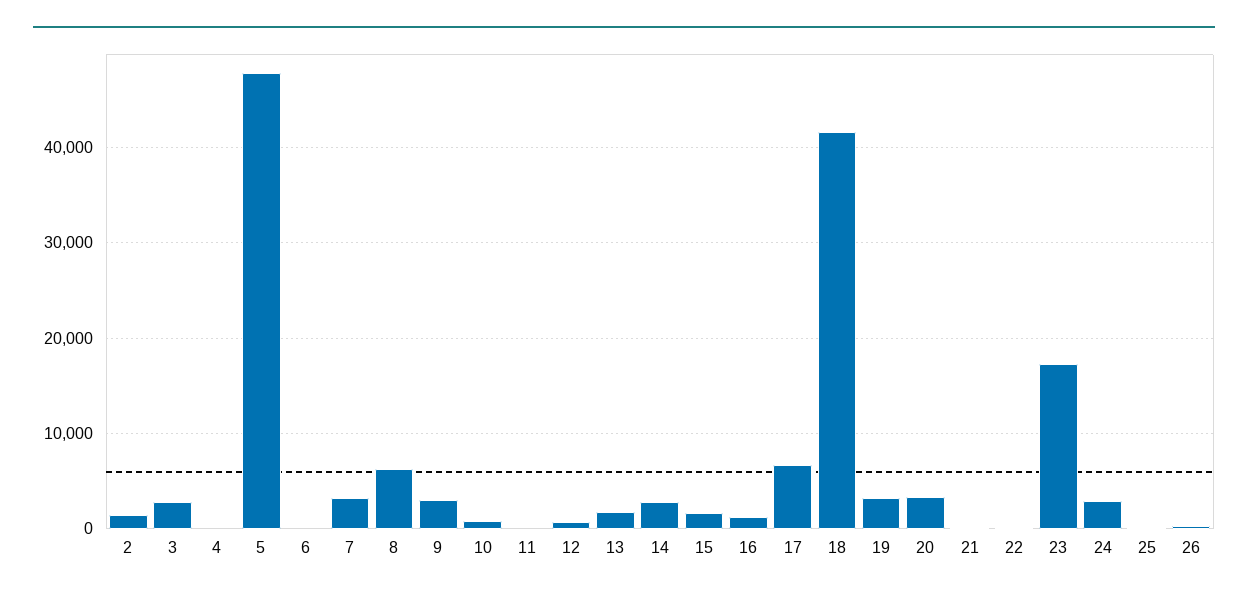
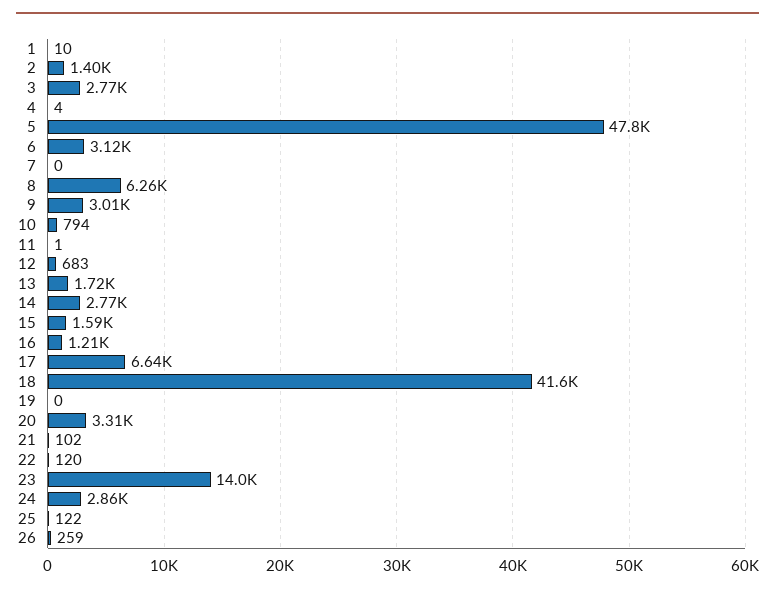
6: 0 -> 3120
7: 3000 -> 0
19: 3000 -> 0
23: 17000 -> 14000
1: none -> 10

